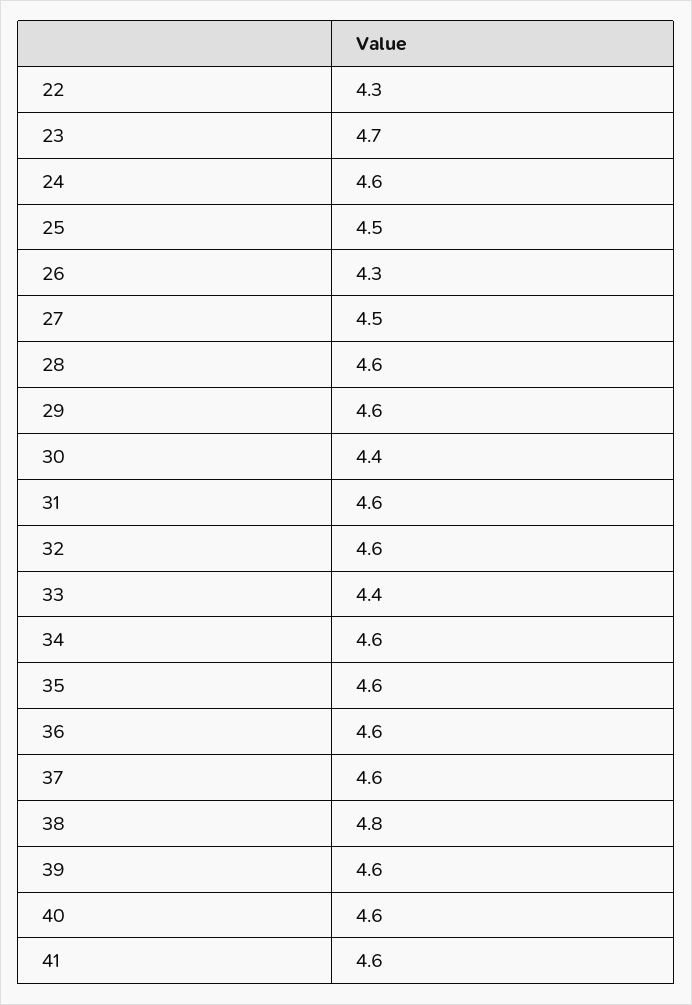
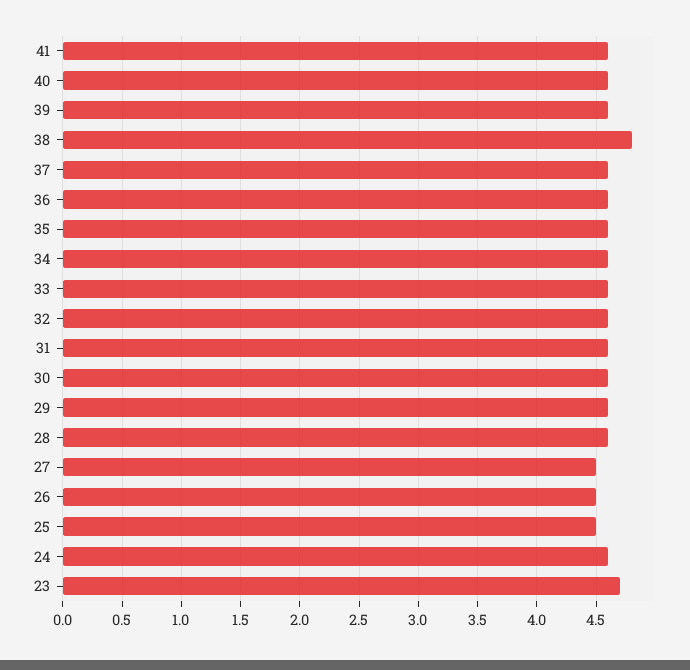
22: 4.3 -> none
26: 4.3 -> 4.5
30: 4.4 -> 4.6
33: 4.4 -> 4.6

